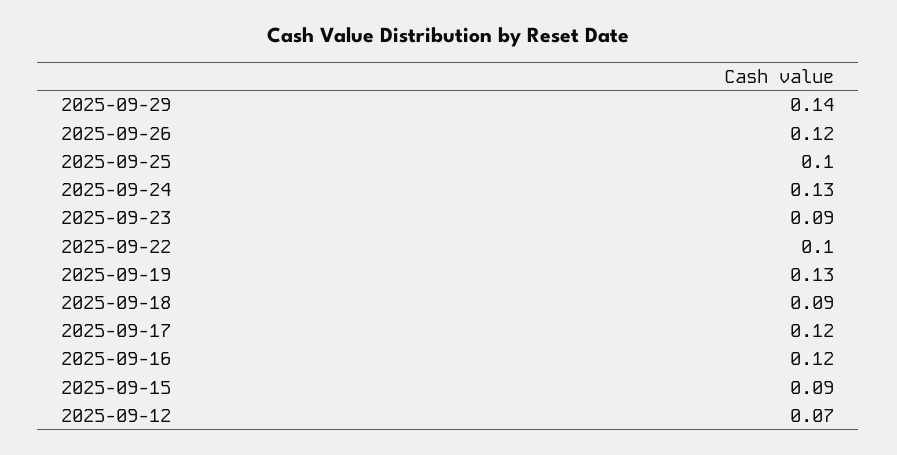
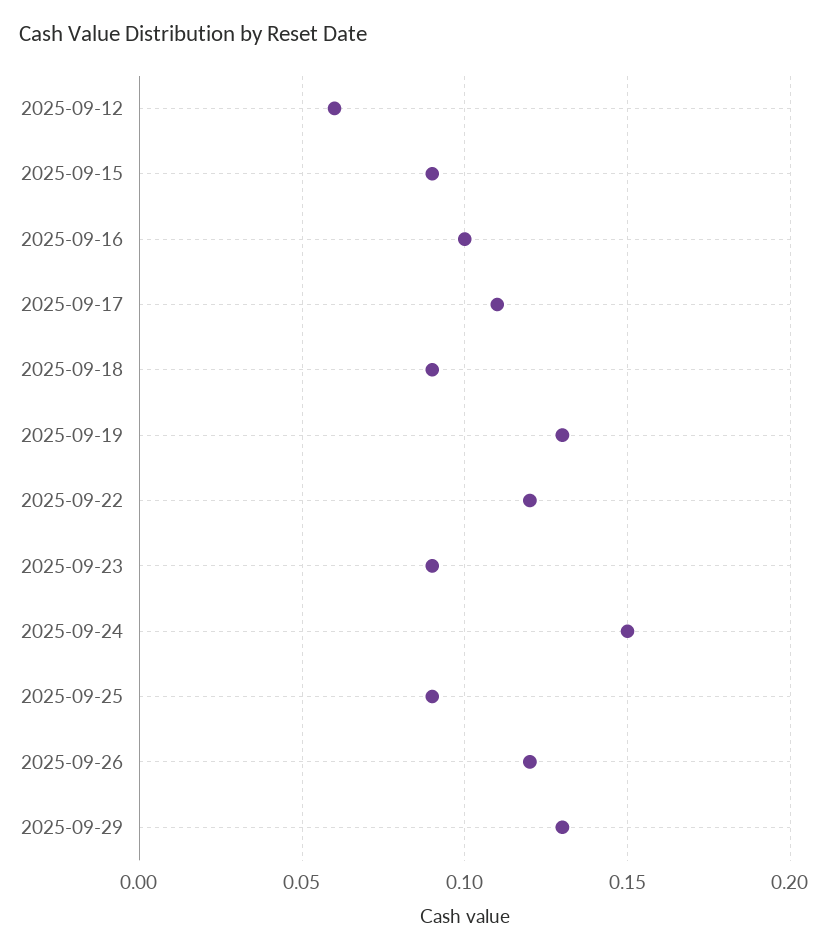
2025-09-29: 0.14 -> 0.13
2025-09-25: 0.1 -> 0.09
2025-09-24: 0.13 -> 0.15
2025-09-22: 0.1 -> 0.12
2025-09-17: 0.12 -> 0.11
2025-09-16: 0.12 -> 0.1
2025-09-12: 0.07 -> 0.06

